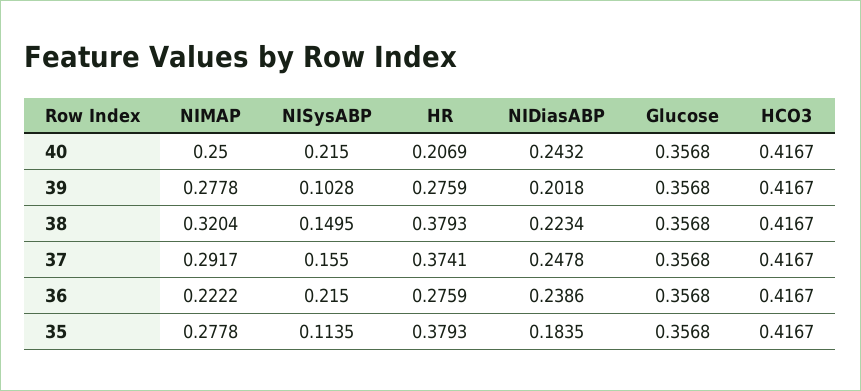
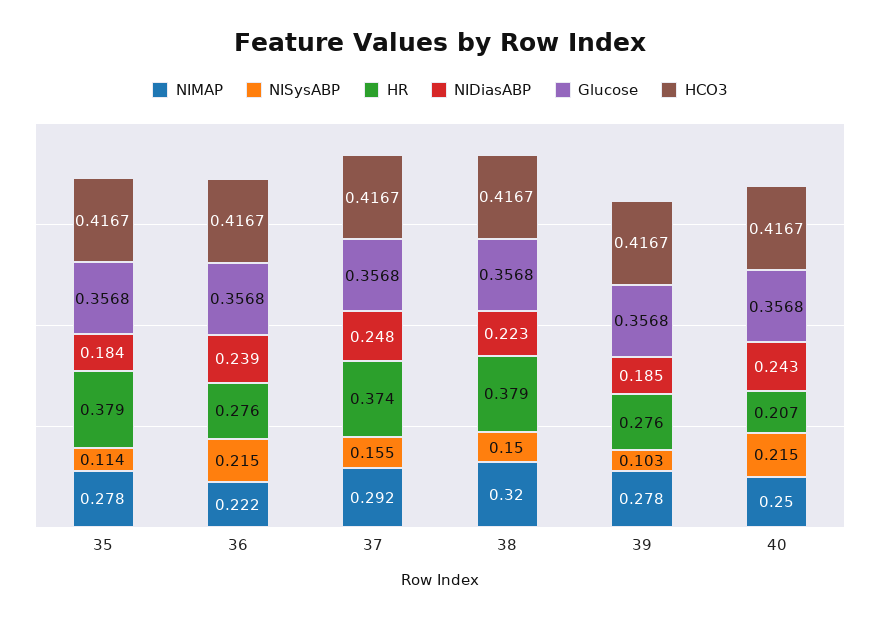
NIDiasABP, 39: 0.2018 -> 0.185

